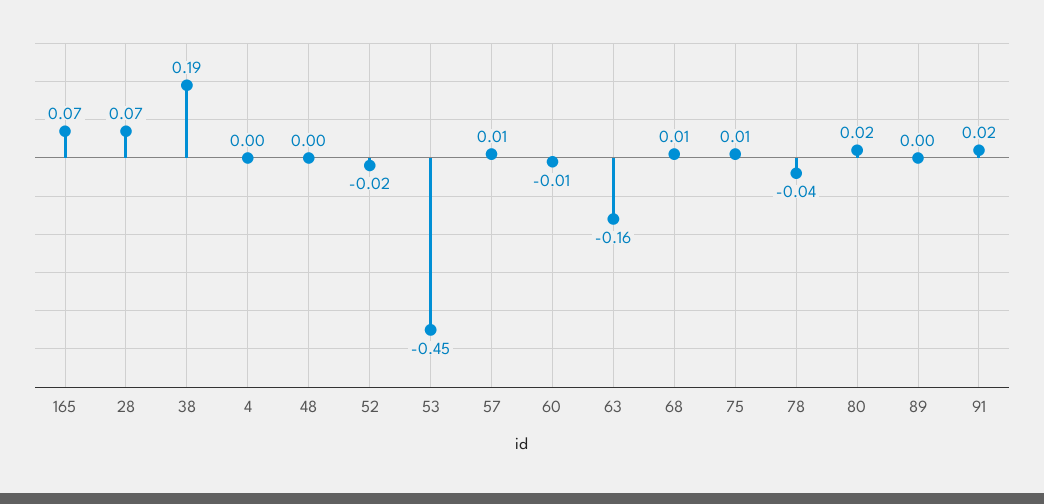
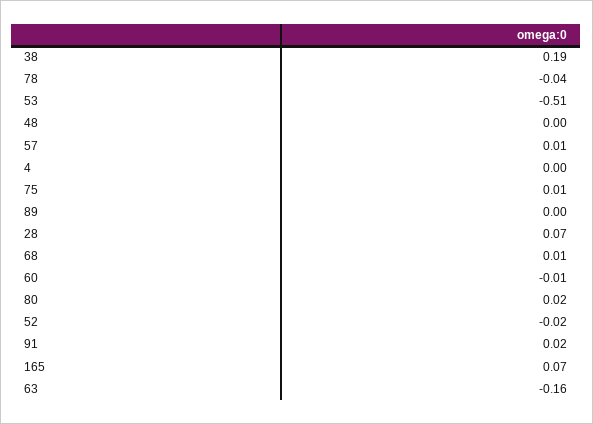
53: -0.45 -> -0.51

